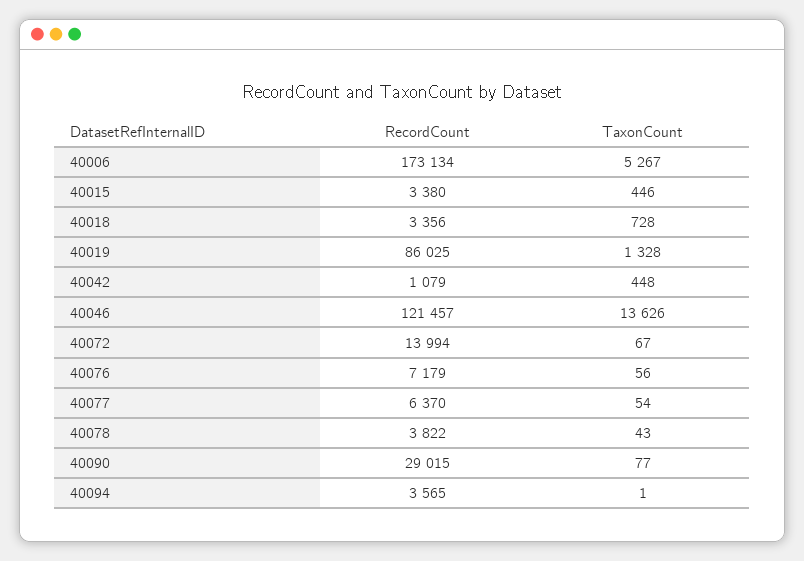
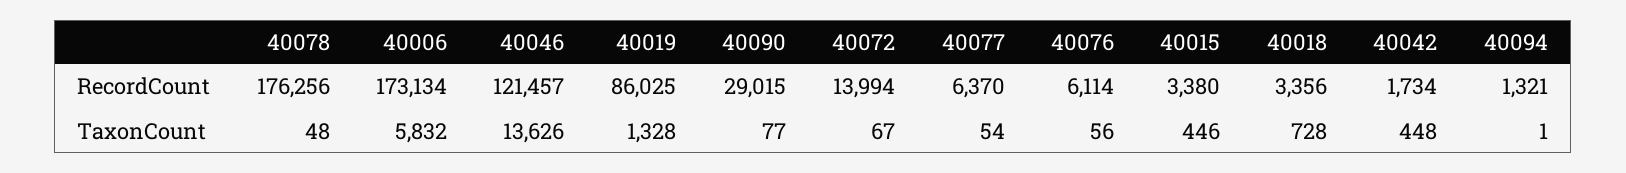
TaxonCount, 40006: 5267 -> 5832
RecordCount, 40042: 1079 -> 1734
RecordCount, 40076: 7179 -> 6114
RecordCount, 40078: 3822 -> 176256
TaxonCount, 40078: 43 -> 48
RecordCount, 40094: 3565 -> 1321

